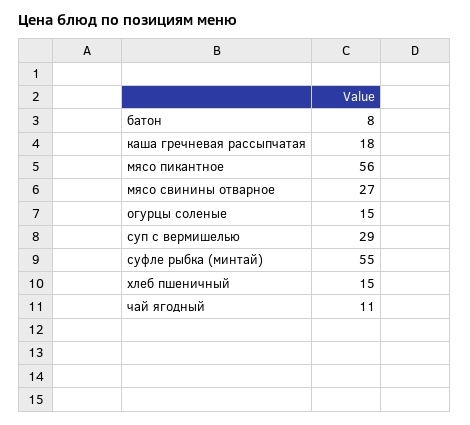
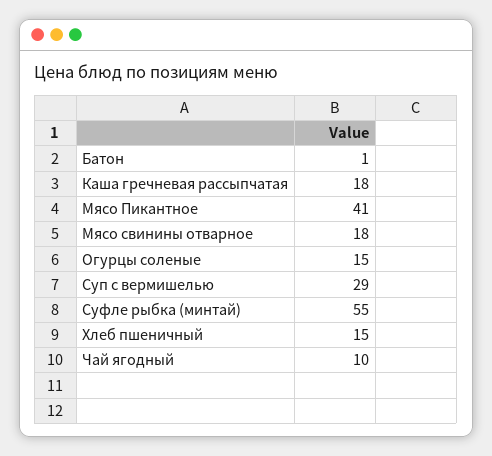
батон: 8 -> 1
мясо пикантное: 56 -> 41
мясо свинины отварное: 27 -> 18
чай ягодный: 11 -> 10

